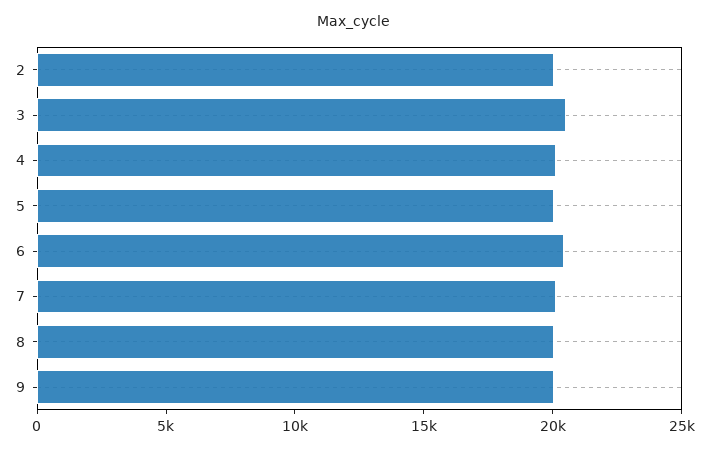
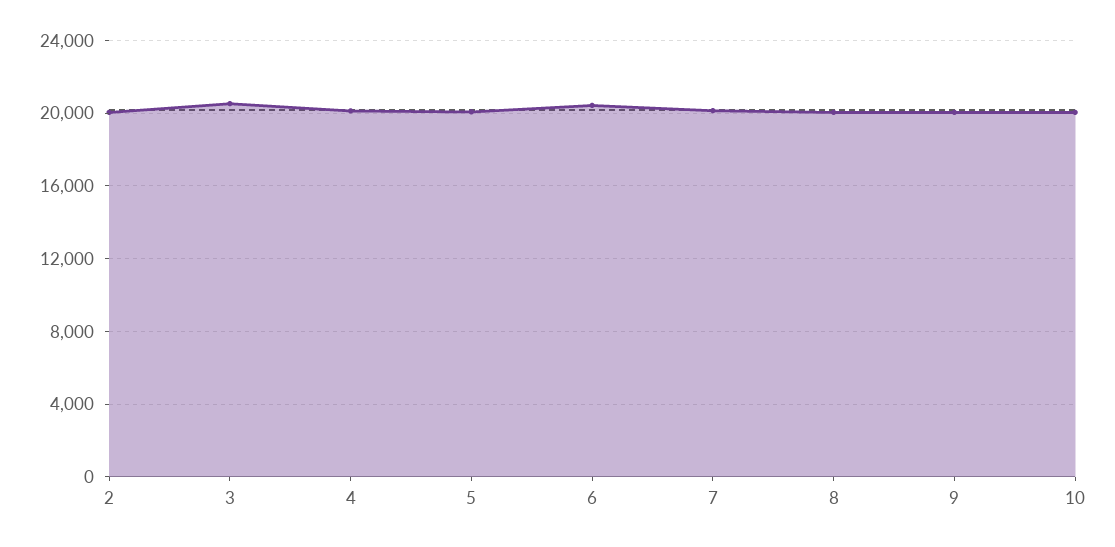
10: none -> 20000

